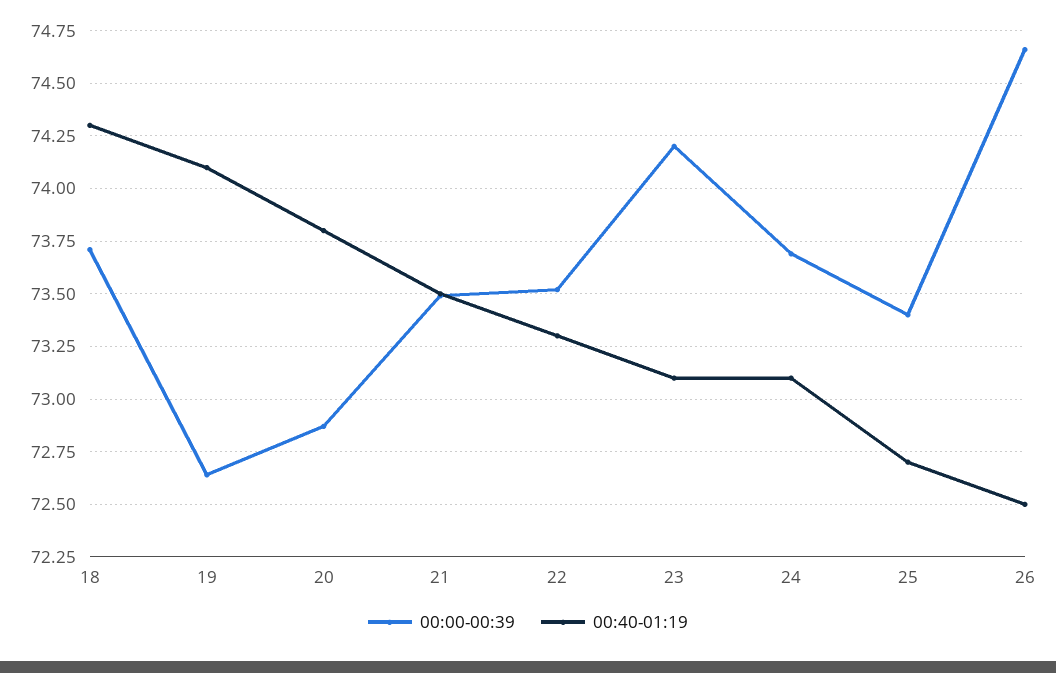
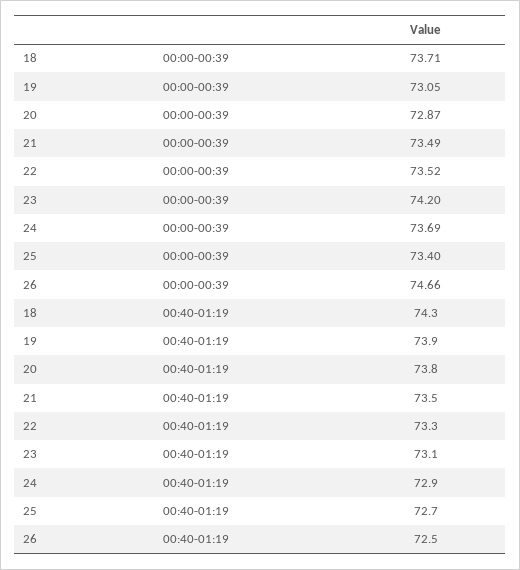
00:00-00:39, 19: 72.65 -> 73.05
00:40-01:19, 19: 74.1 -> 73.9
00:40-01:19, 24: 73.1 -> 72.9

